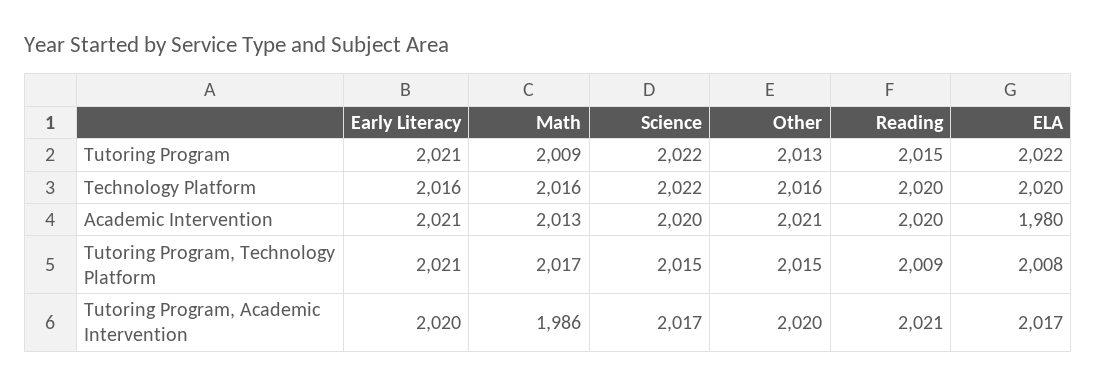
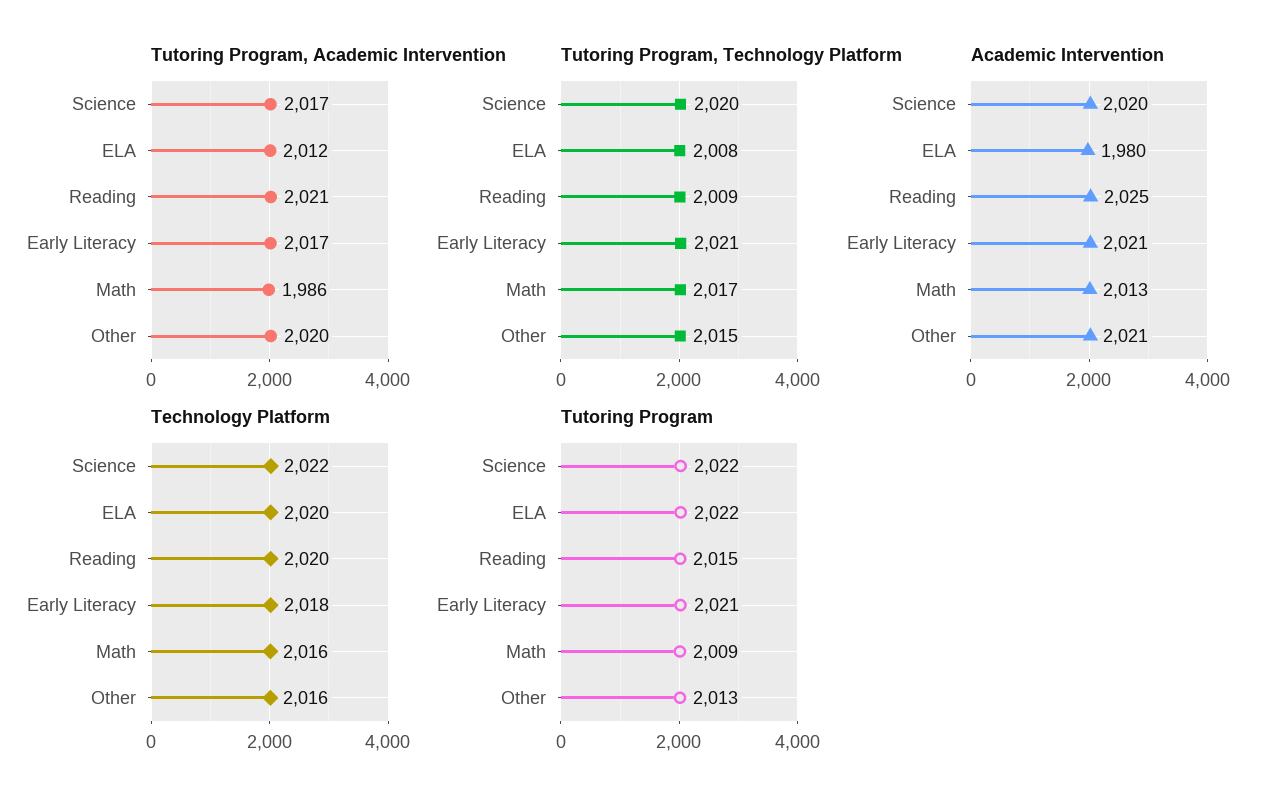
Technology Platform, Early Literacy: 2016 -> 2018
Academic Intervention, Reading: 2020 -> 2025
Tutoring Program, Technology Platform, Science: 2015 -> 2020
Tutoring Program, Academic Intervention, Early Literacy: 2020 -> 2017
Tutoring Program, Academic Intervention, ELA: 2017 -> 2012

